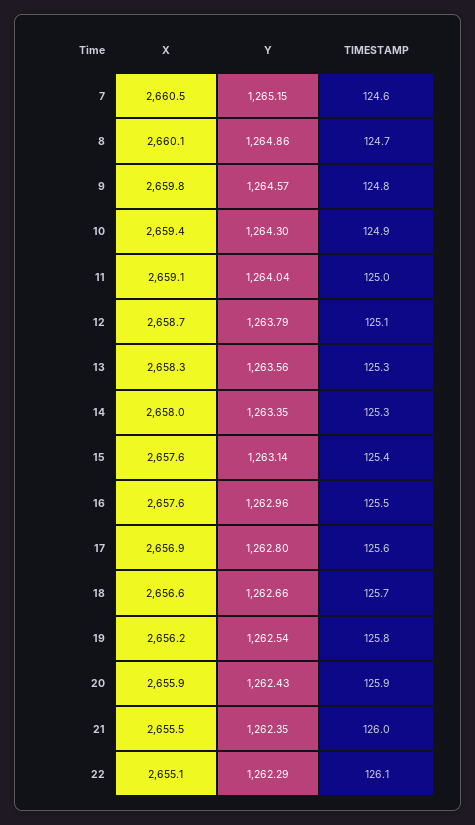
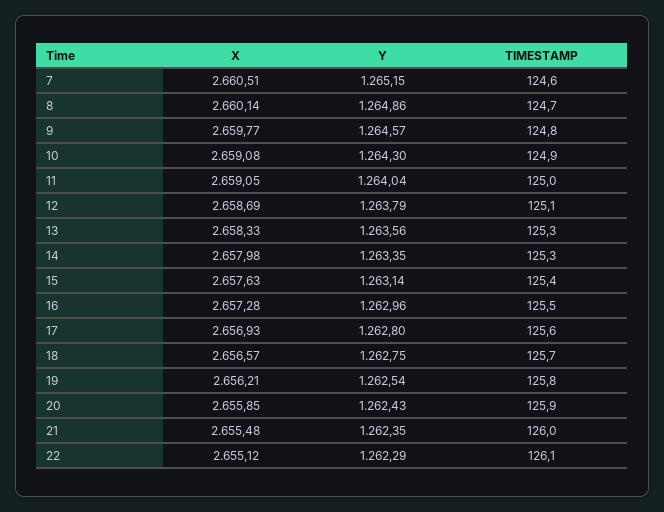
X, 10: 2659.4 -> 2659.08
X, 16: 2657.6 -> 2657.28
Y, 18: 1262.66 -> 1262.75

